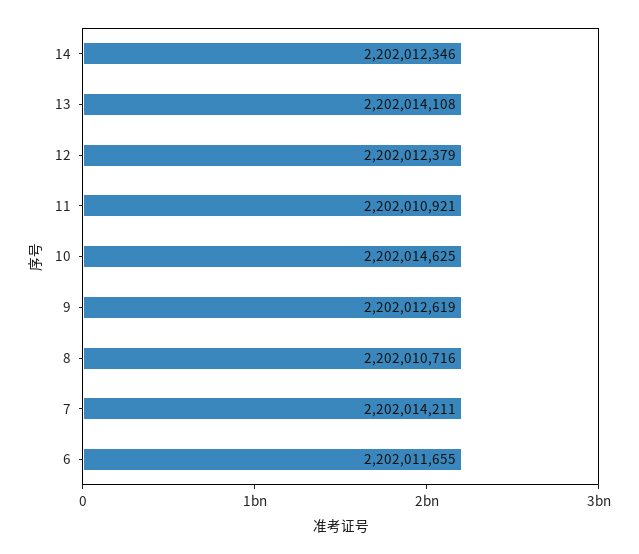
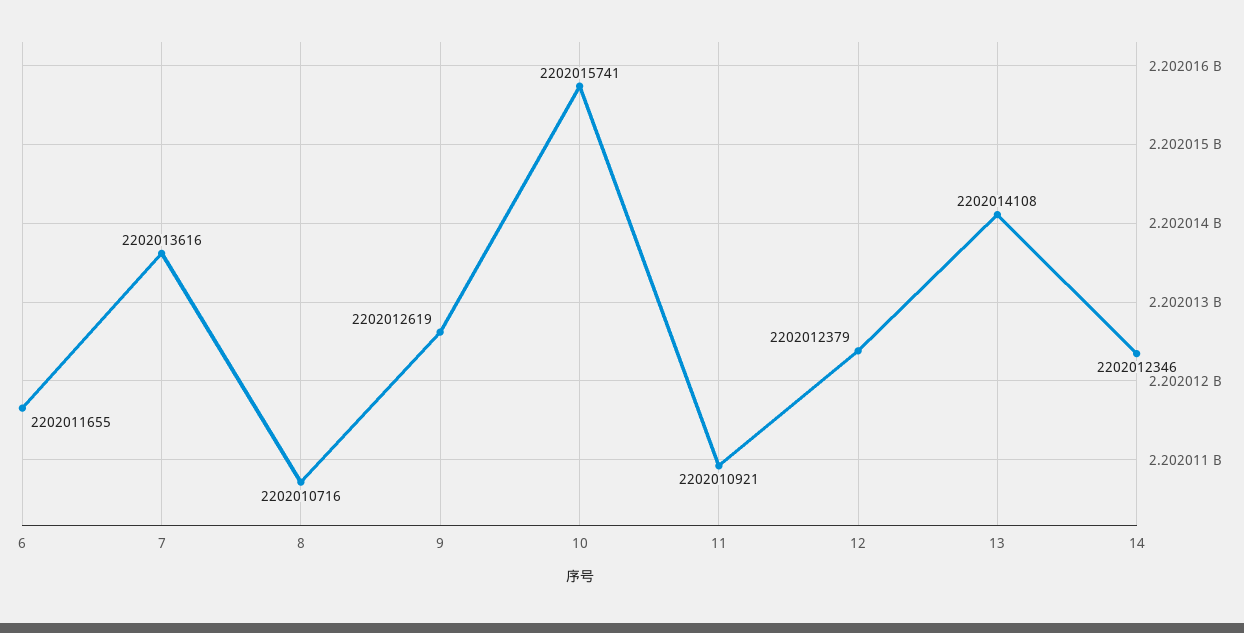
10: 2202014625 -> 2202015741
7: 2202014211 -> 2202013616

